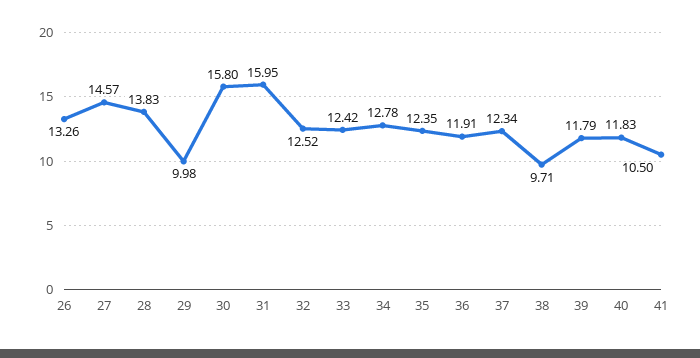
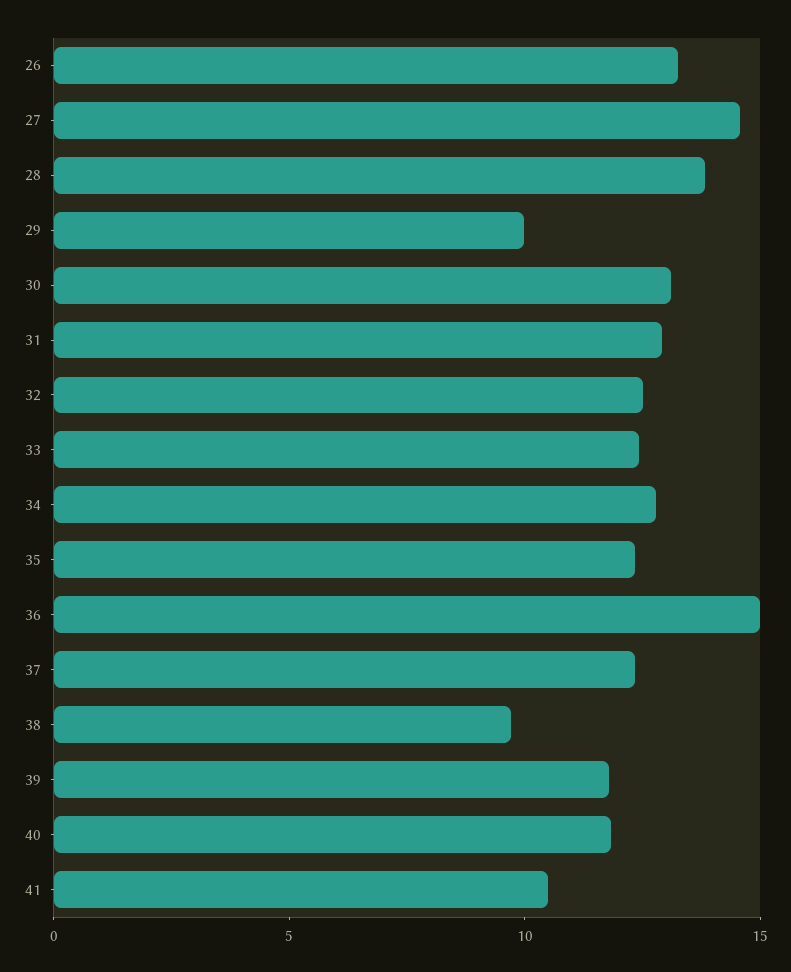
30: 15.8 -> 13
31: 15.95 -> 13
36: 11.91 -> 15

